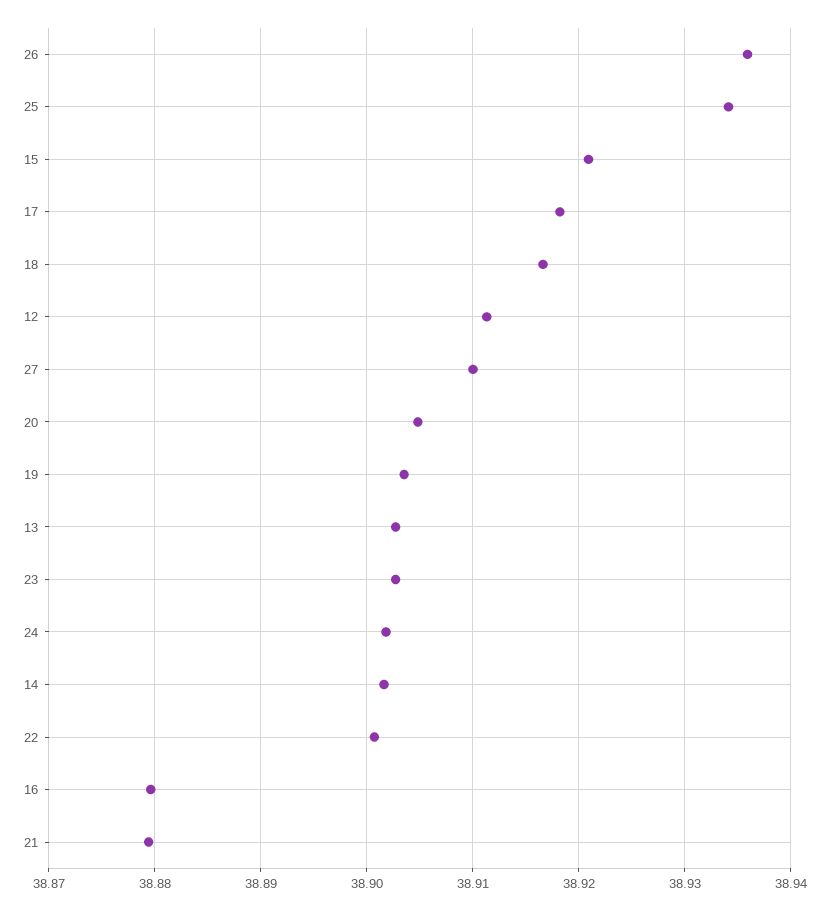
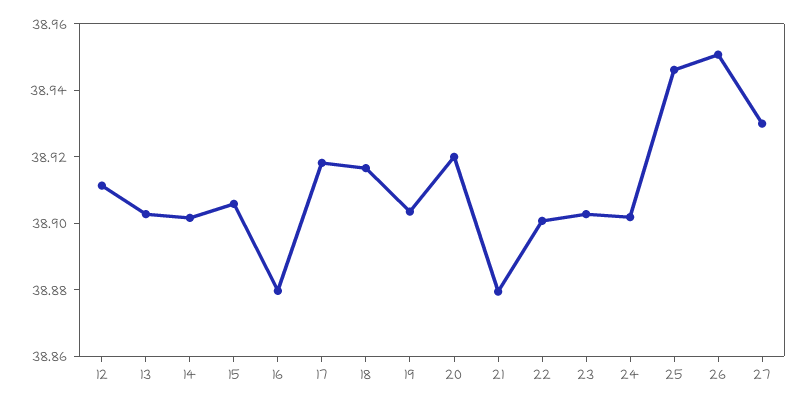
26: 38.936 -> 38.95
25: 38.934 -> 38.945
15: 38.921 -> 38.905
27: 38.91 -> 38.93
20: 38.905 -> 38.92

